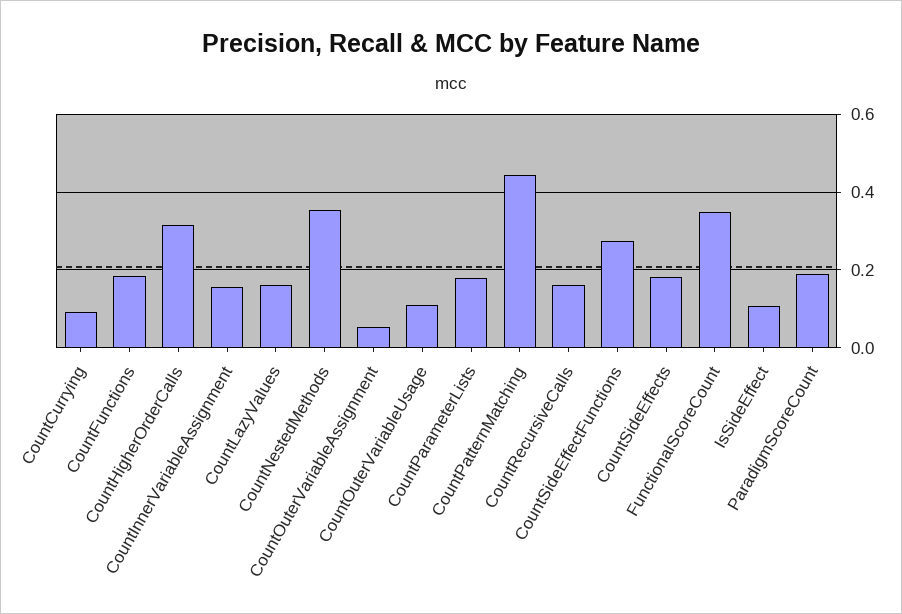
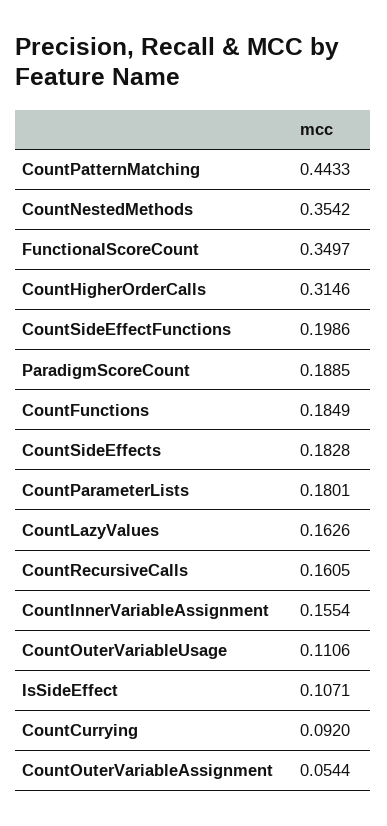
CountSideEffectFunctions: 0.28 -> 0.1986

